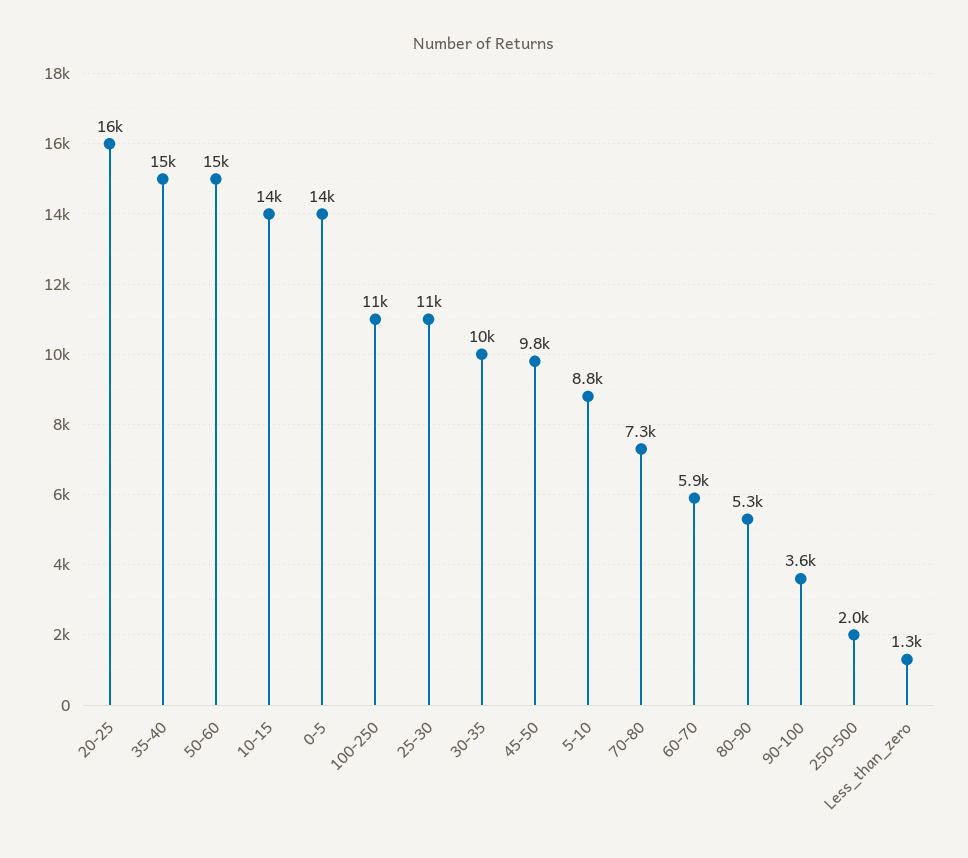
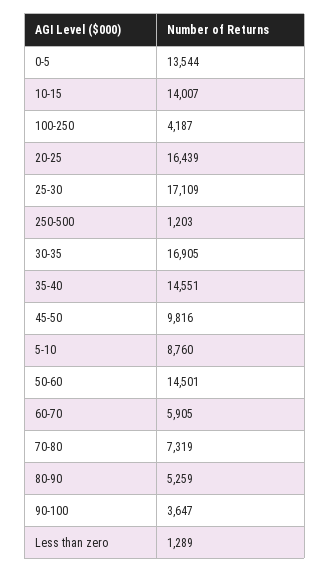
100-250: 11000 -> 4187
25-30: 11000 -> 17109
30-35: 10000 -> 16905
250-500: 2000 -> 1203

